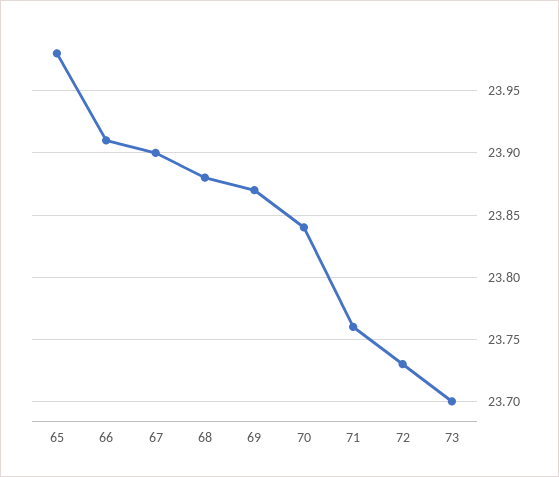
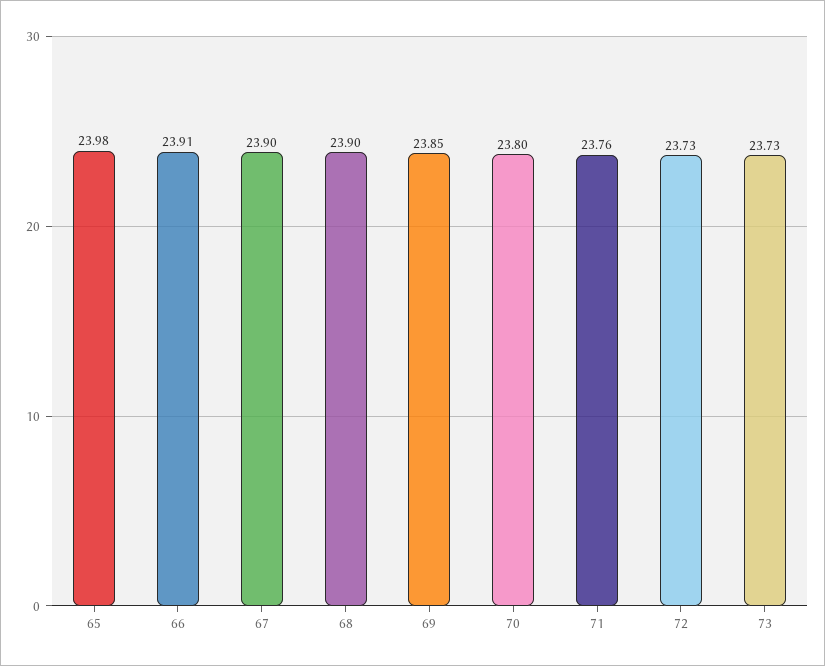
68: 23.88 -> 23.9
69: 23.87 -> 23.85
70: 23.84 -> 23.8
73: 23.7 -> 23.73

